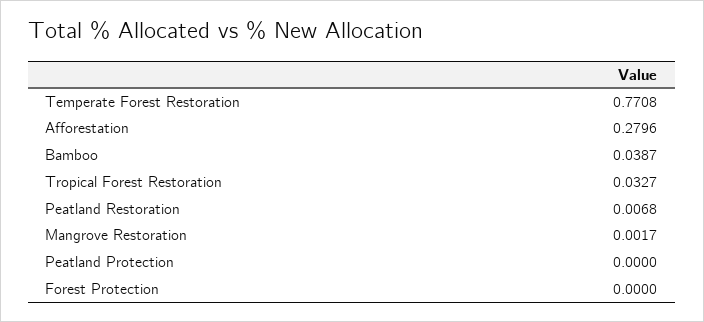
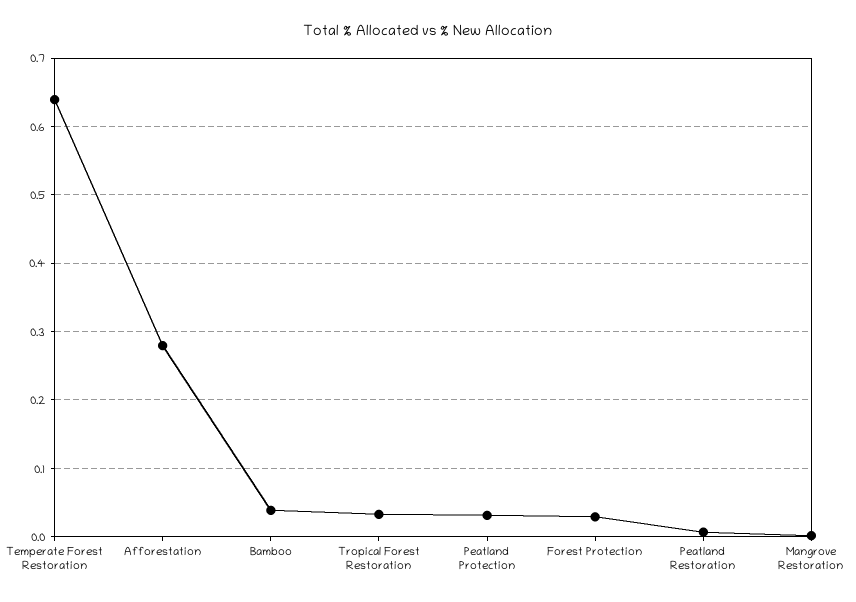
Temperate Forest Restoration: 0.7708 -> 0.64
Peatland Protection: 0 -> 0.03
Forest Protection: 0 -> 0.03

